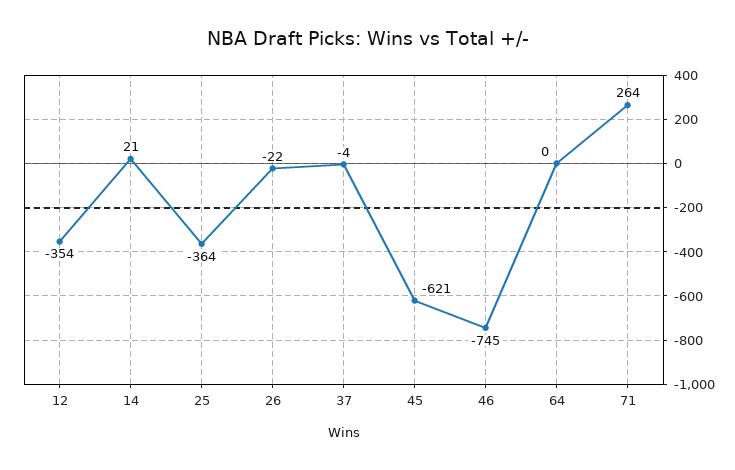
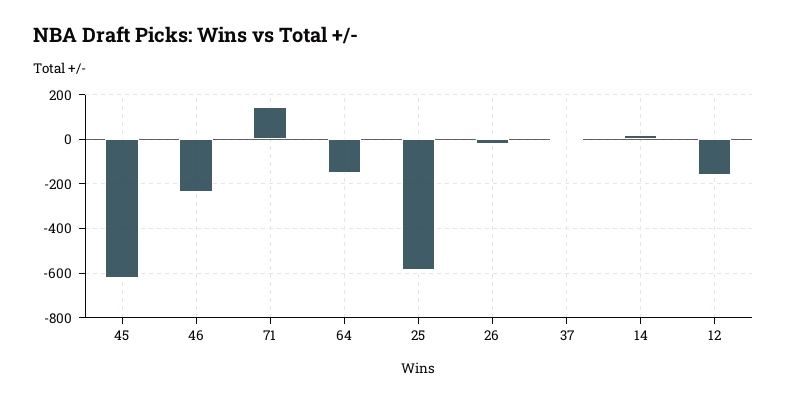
12: -354 -> -150
25: -364 -> -600
46: -745 -> -250
64: 0 -> -150
71: 264 -> 150

